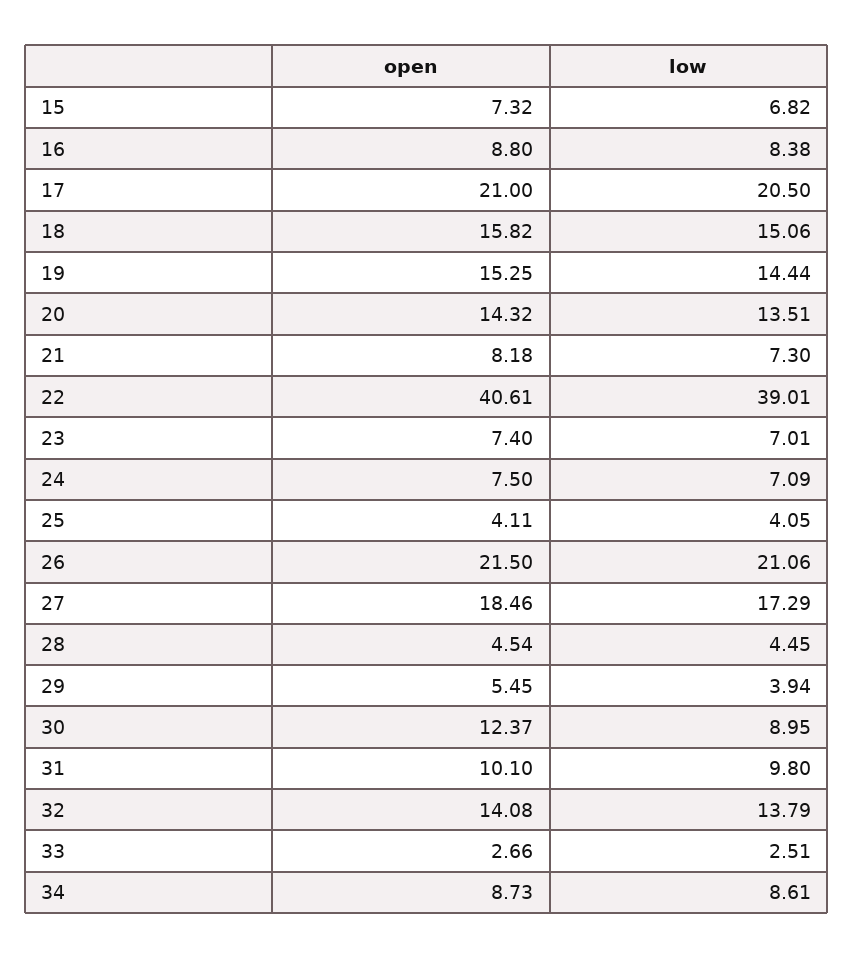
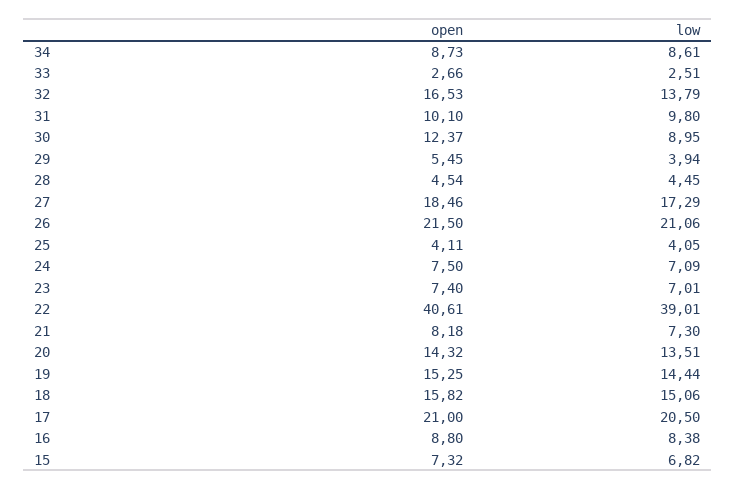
open, 32: 14.08 -> 16.53

